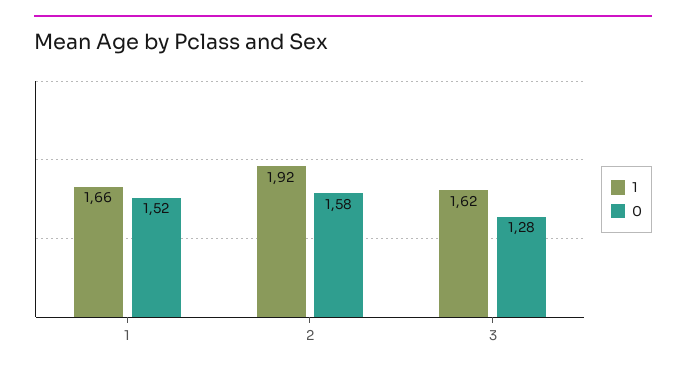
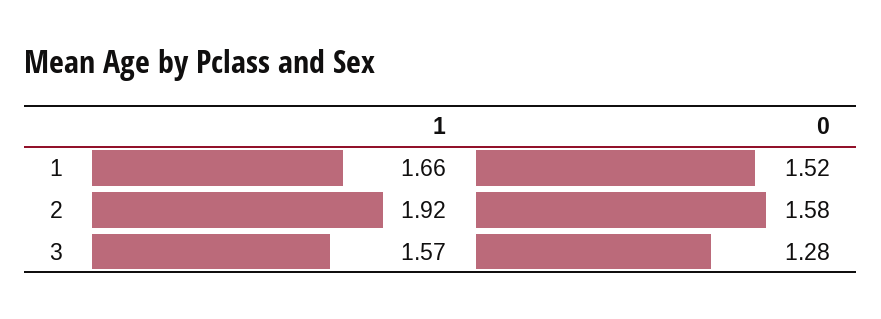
1, 3: 1.62 -> 1.57

